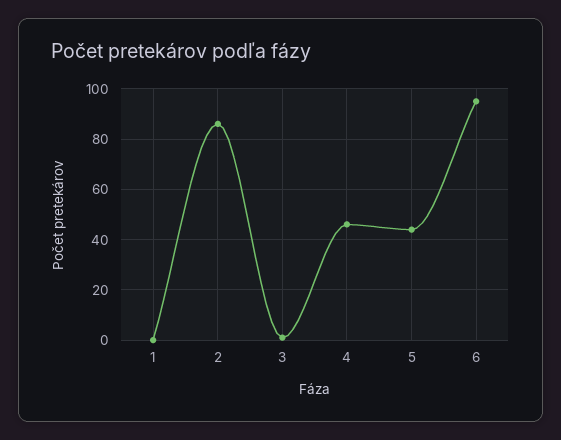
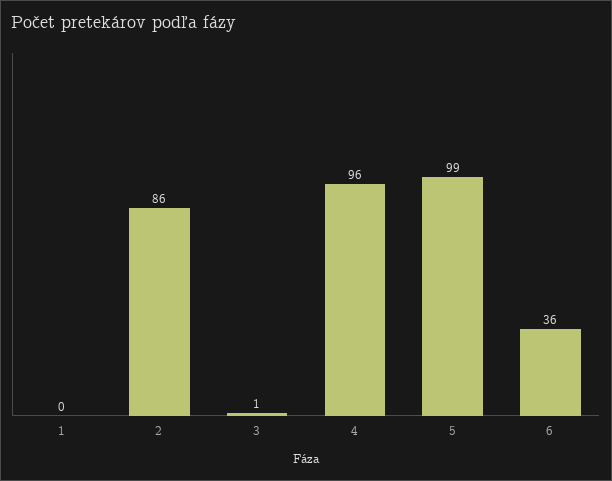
4: 45 -> 96
5: 45 -> 99
6: 95 -> 36

